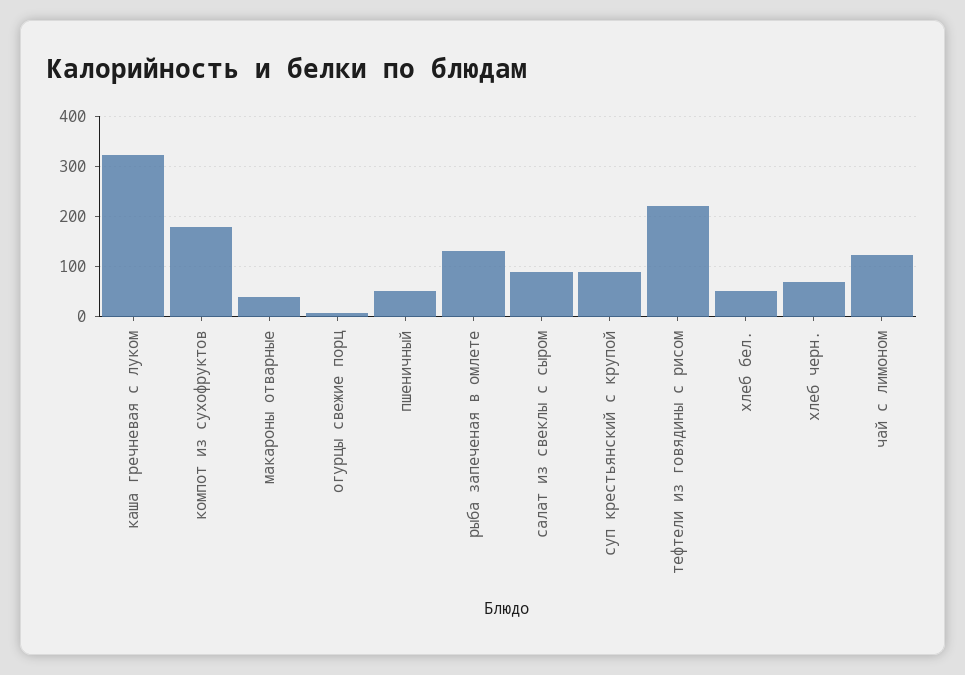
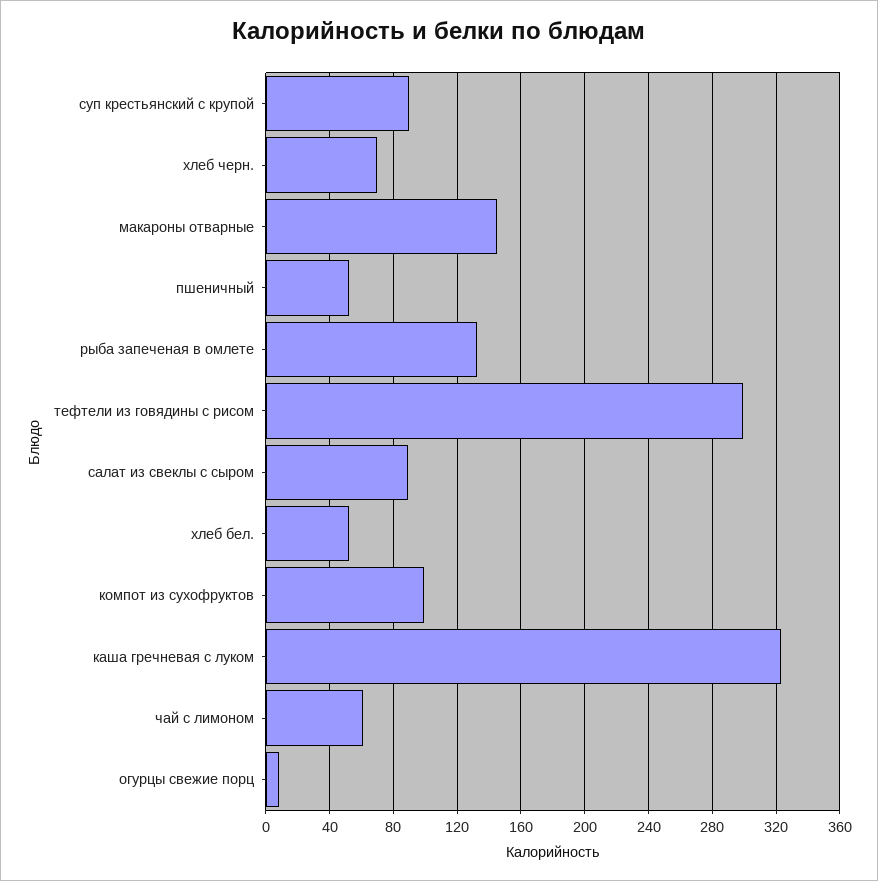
компот из сухофруктов: 180 -> 100
макароны отварные: 40 -> 145
тефтели из говядины с рисом: 220 -> 300
чай с лимоном: 120 -> 60

